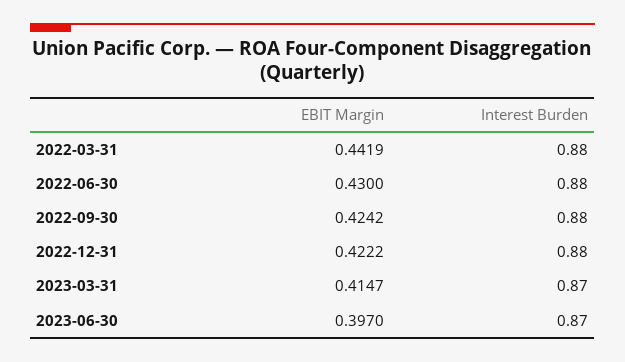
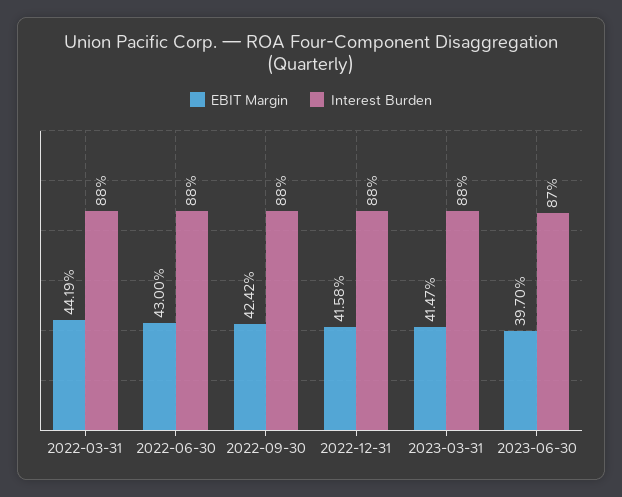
EBIT Margin, 2022-12-31: 0.4222 -> 0.4158
Interest Burden, 2023-03-31: 0.87 -> 0.88

